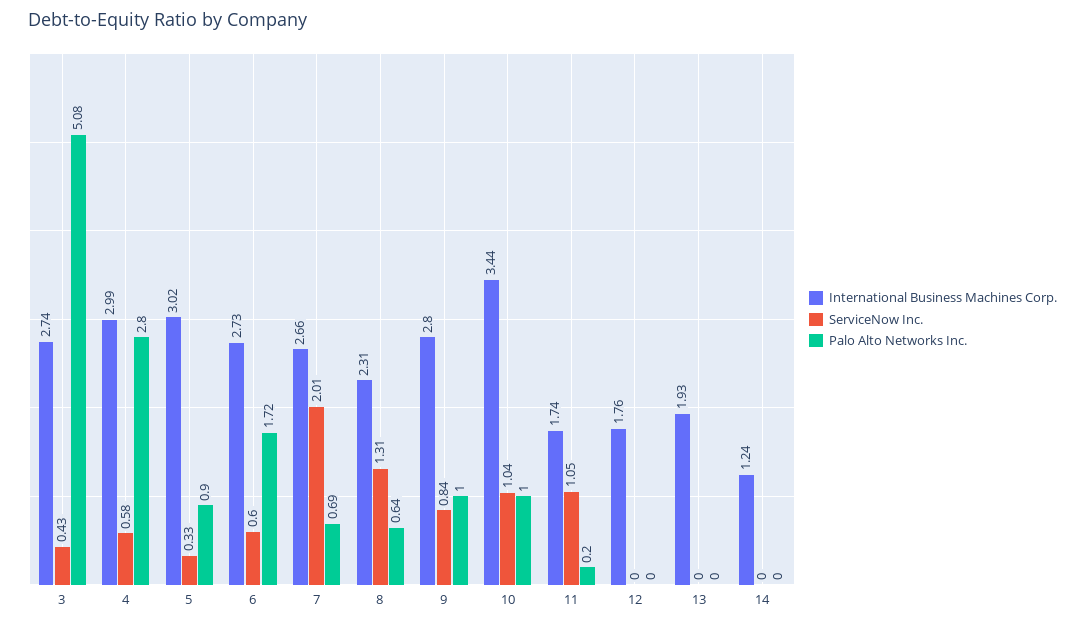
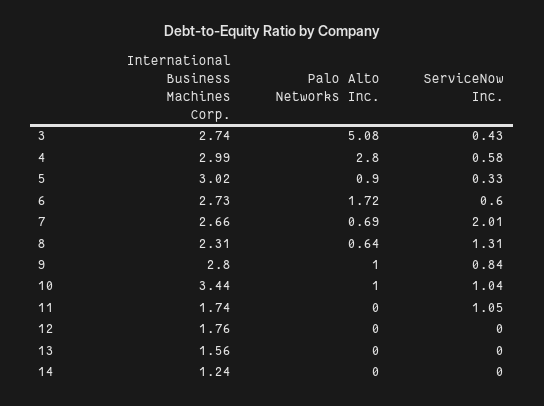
Palo Alto Networks Inc., 11: 0.2 -> 0
International Business Machines Corp., 13: 1.93 -> 1.56

